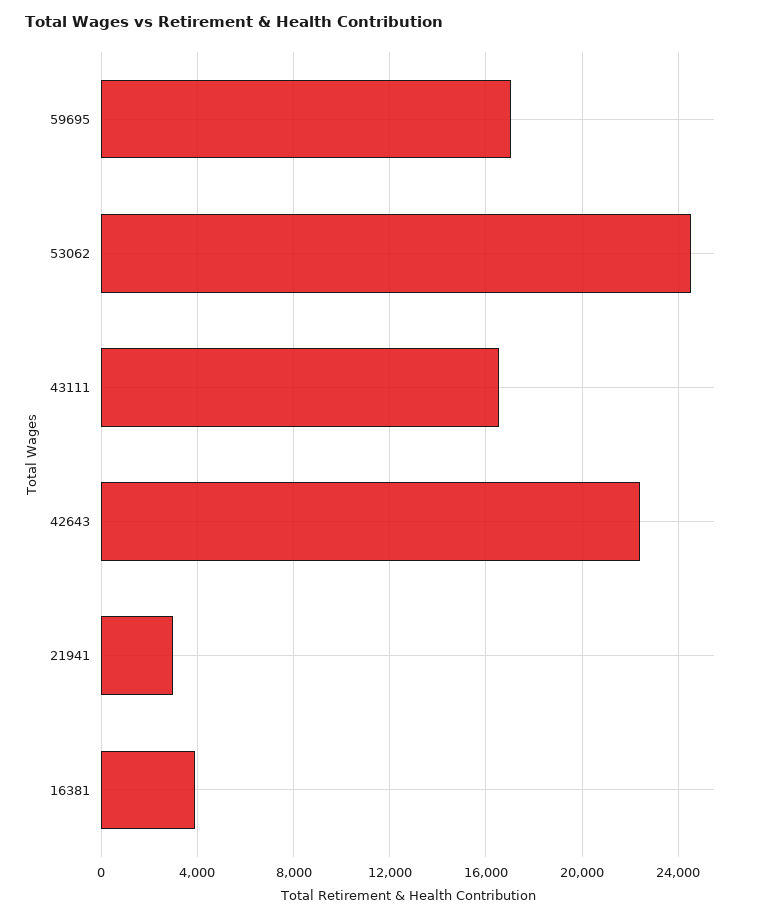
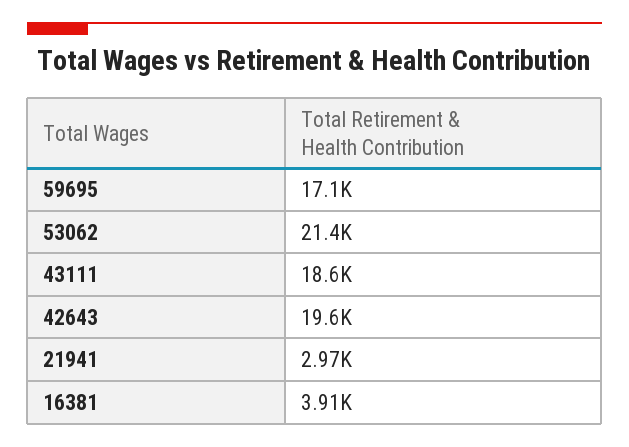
53062: 24500 -> 21400
43111: 16500 -> 18600
42643: 22500 -> 19600

